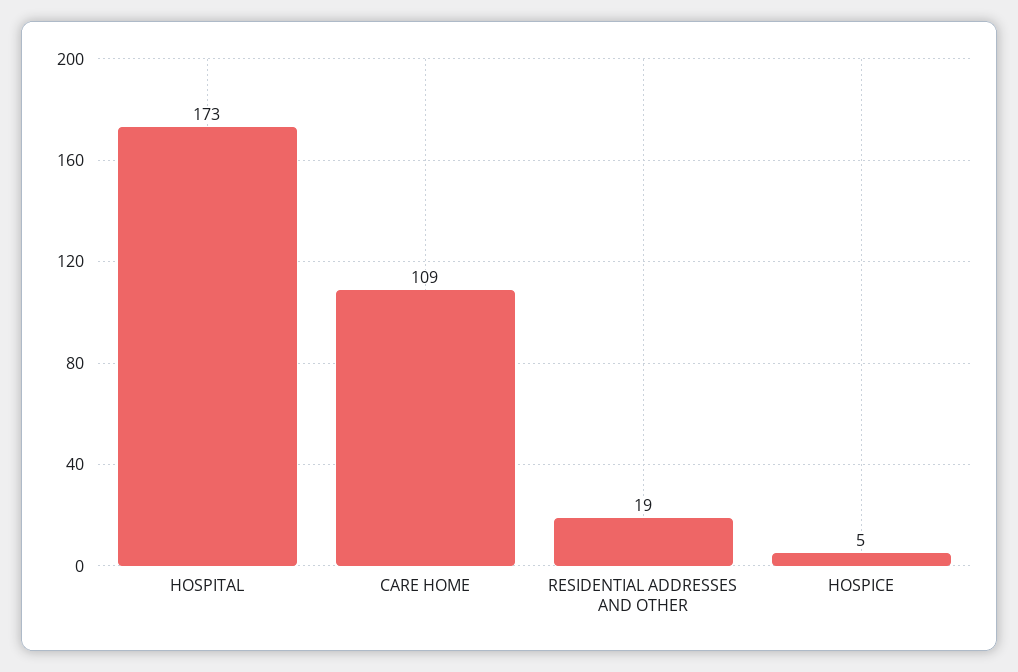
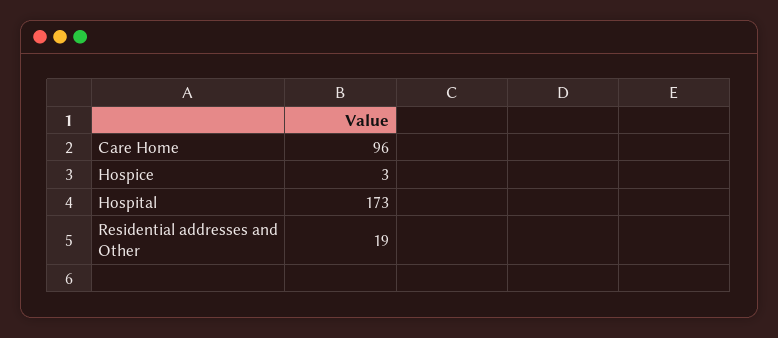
CARE HOME: 109 -> 96
HOSPICE: 5 -> 3

